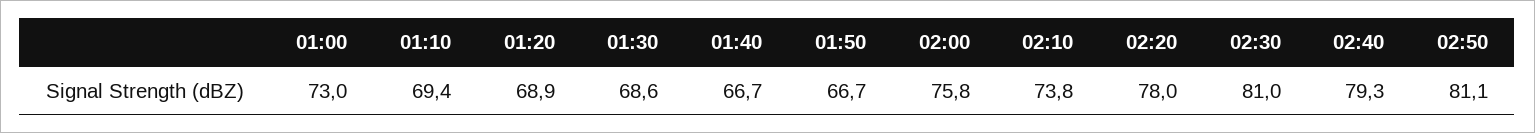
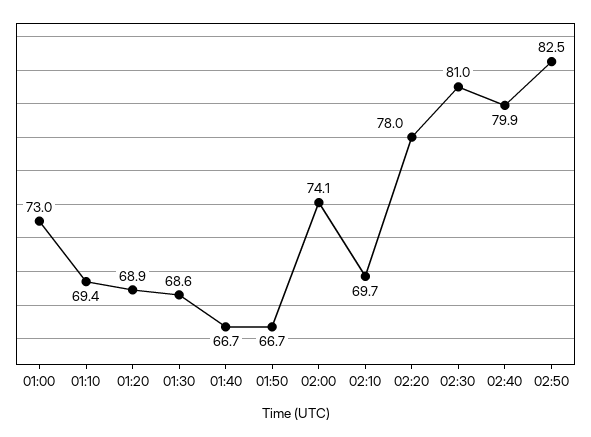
02:00: 75.8 -> 74.1
02:10: 73.8 -> 69.7
02:40: 79.3 -> 79.9
02:50: 81.1 -> 82.5

